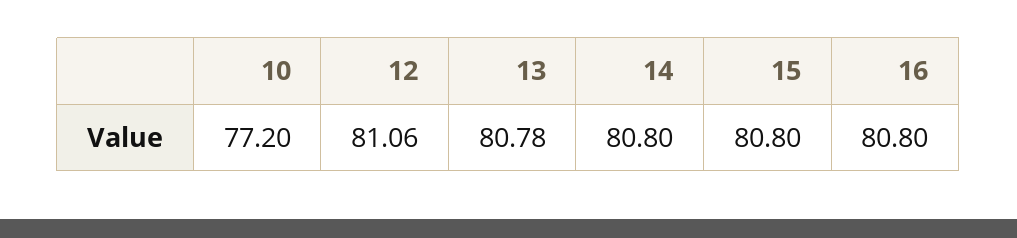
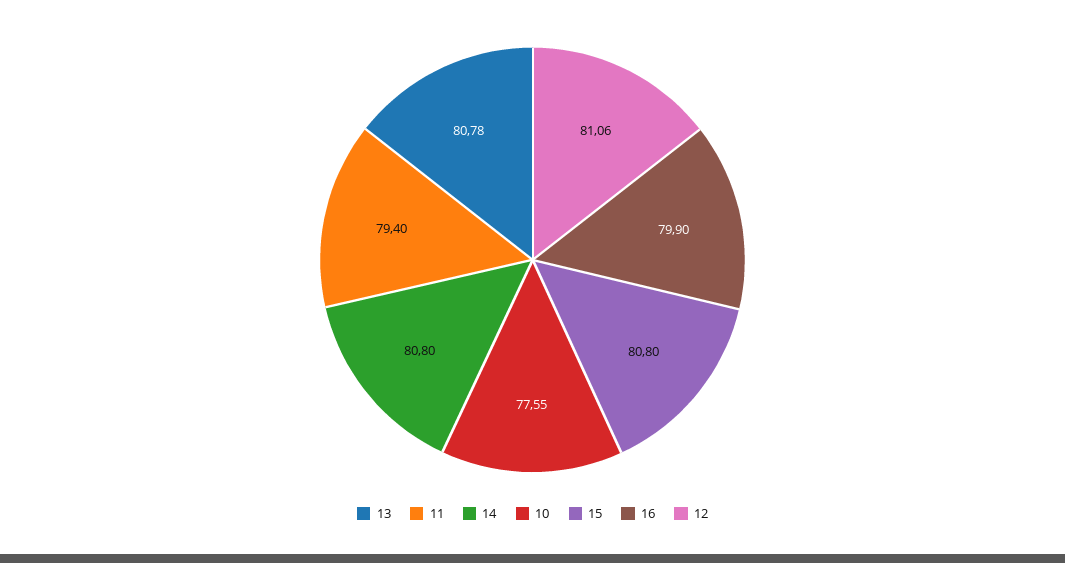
10: 77.2 -> 77.55
16: 80.8 -> 79.9
11: none -> 79.4

